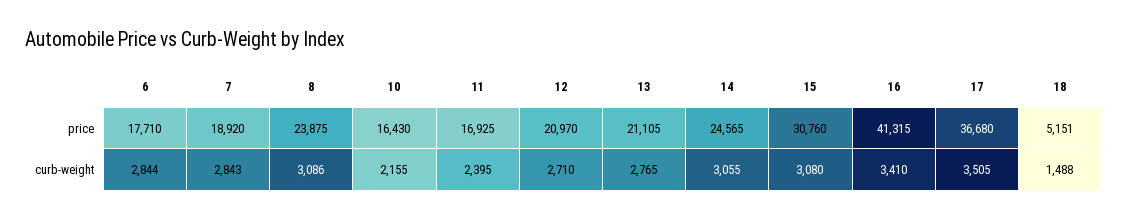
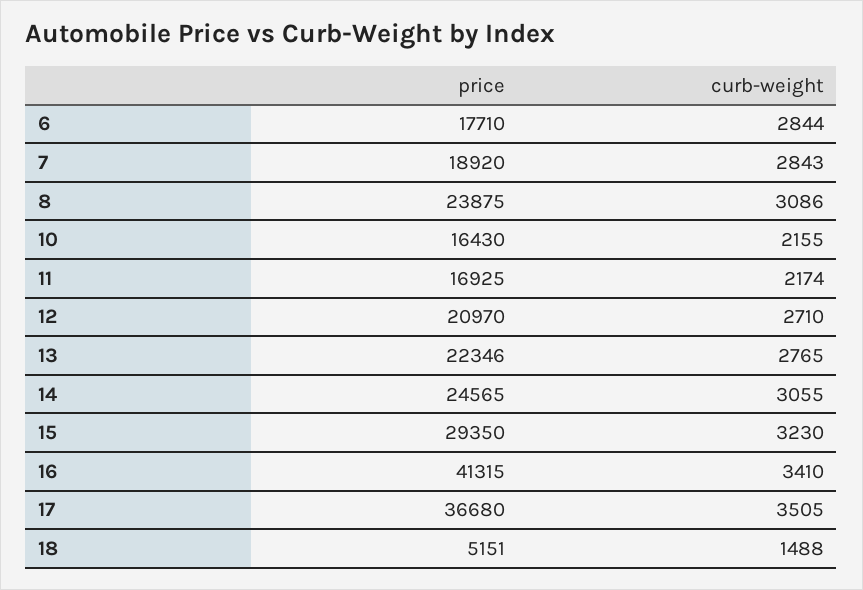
13, price: 21105 -> 22346
15, price: 30760 -> 29350
11, curb-weight: 2395 -> 2174
15, curb-weight: 3080 -> 3230

